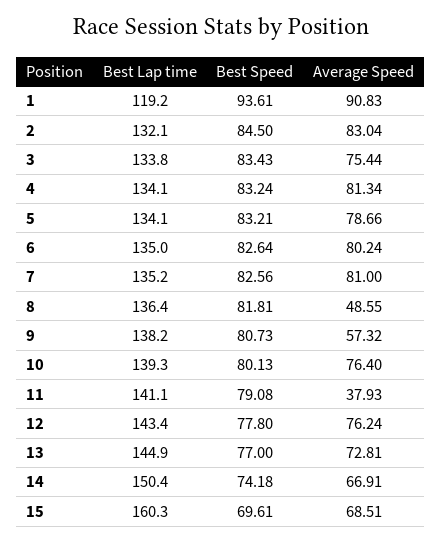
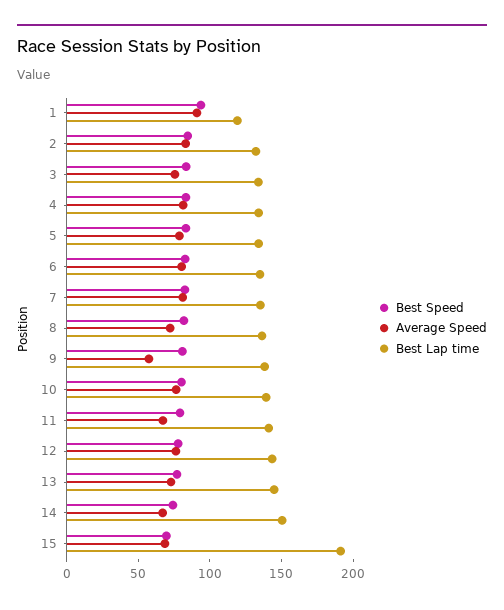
Average Speed, 8: 48.55 -> 70
Average Speed, 11: 37.93 -> 70
Best Lap time, 15: 160.3 -> 190

